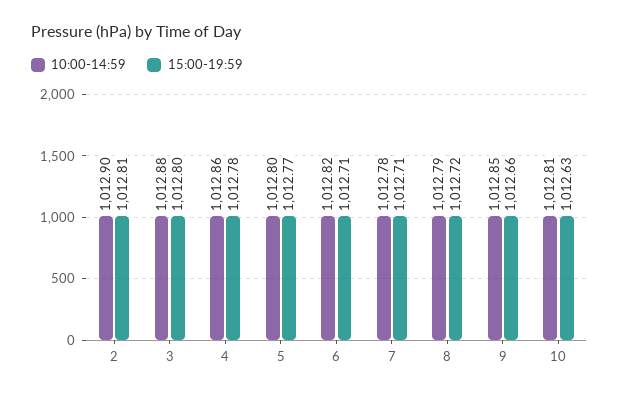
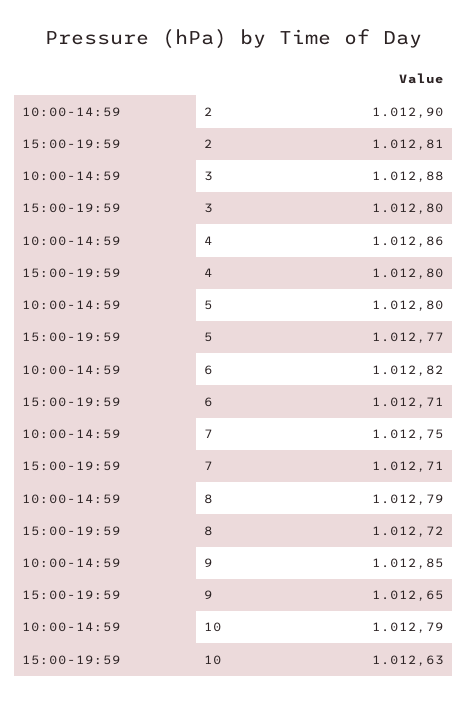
15:00-19:59, 4: 1012.78 -> 1012.8
10:00-14:59, 7: 1012.78 -> 1012.75
15:00-19:59, 9: 1012.66 -> 1012.65
10:00-14:59, 10: 1012.81 -> 1012.79

